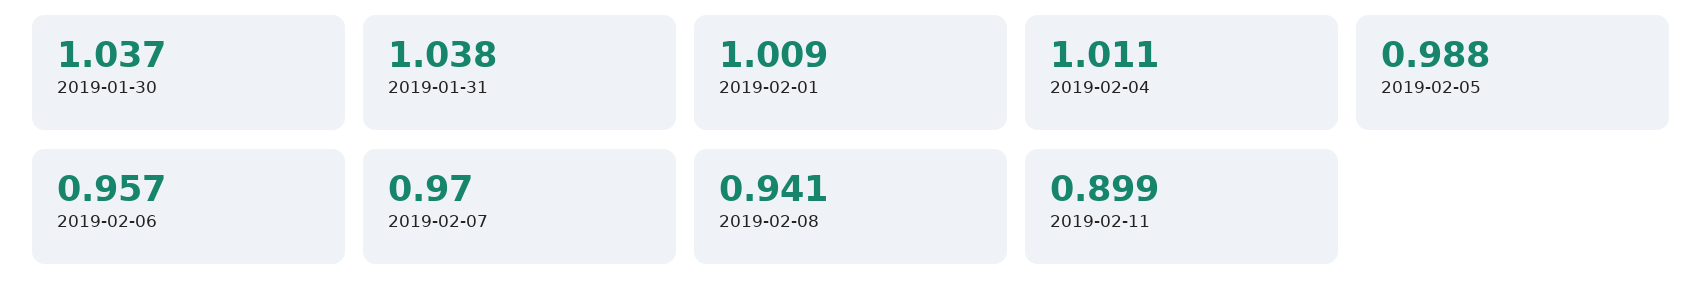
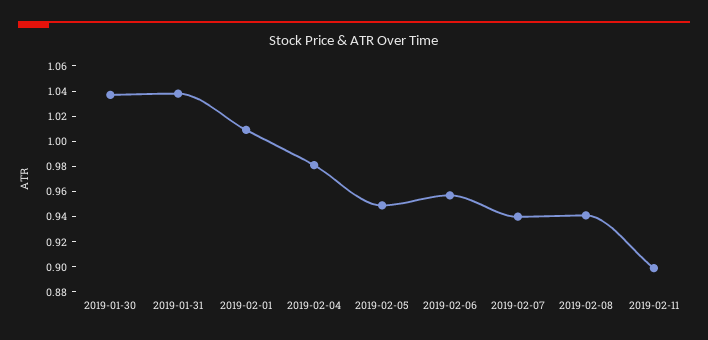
2019-02-04: 1.011 -> 0.98
2019-02-05: 0.988 -> 0.95
2019-02-07: 0.97 -> 0.94

